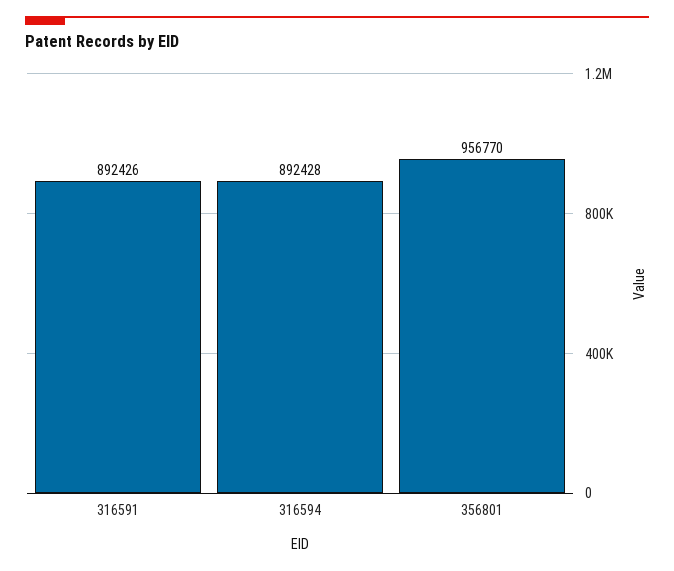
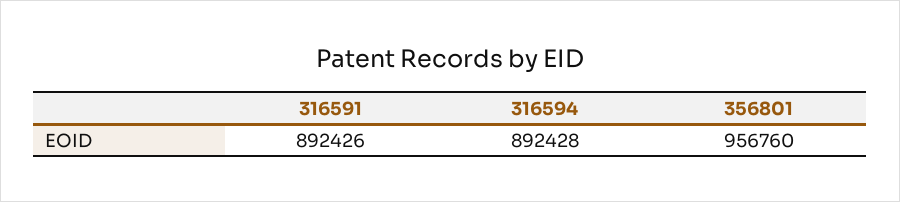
356801: 956770 -> 956760

